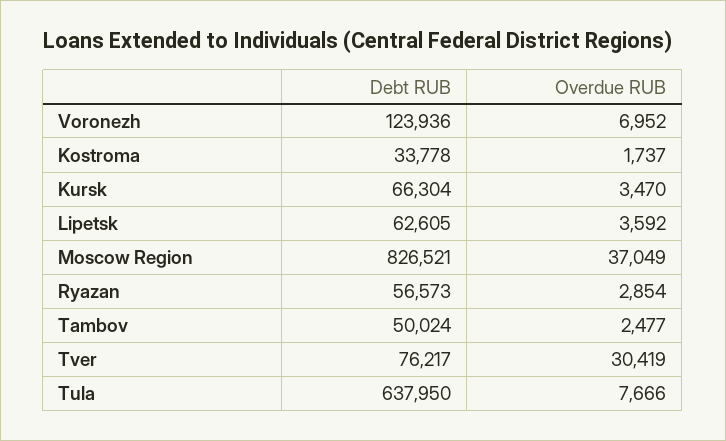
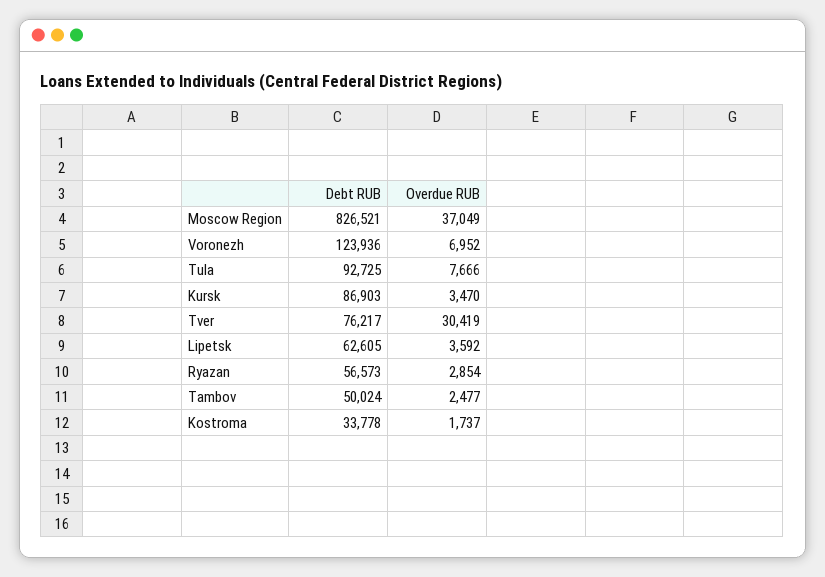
Debt RUB, Kursk: 66304 -> 86903
Debt RUB, Tula: 637950 -> 92725

